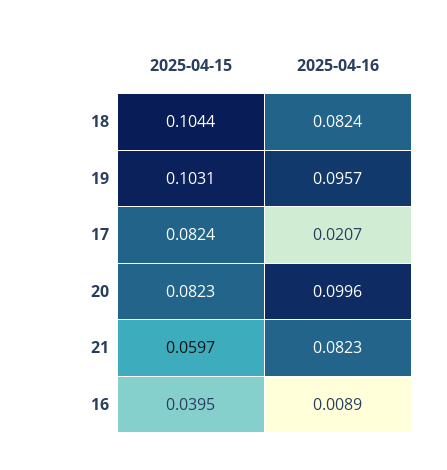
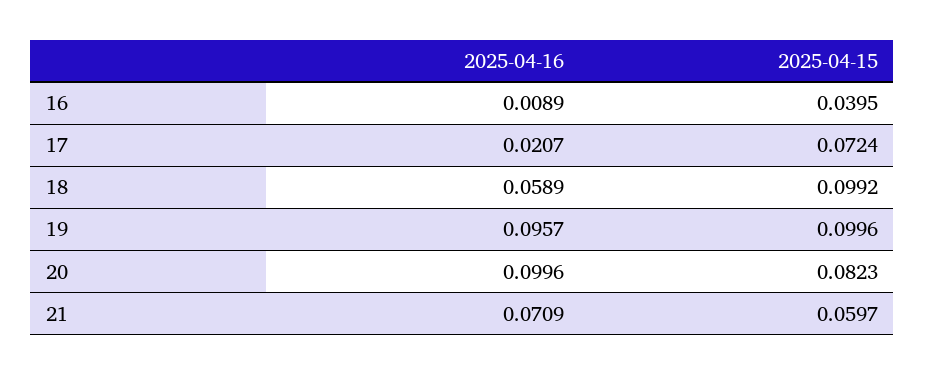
2025-04-15, 18: 0.1044 -> 0.0992
2025-04-16, 18: 0.0824 -> 0.0589
2025-04-15, 19: 0.1031 -> 0.0996
2025-04-15, 17: 0.0824 -> 0.0724
2025-04-16, 21: 0.0823 -> 0.0709

